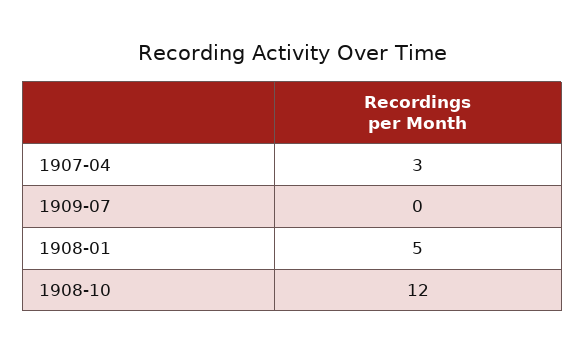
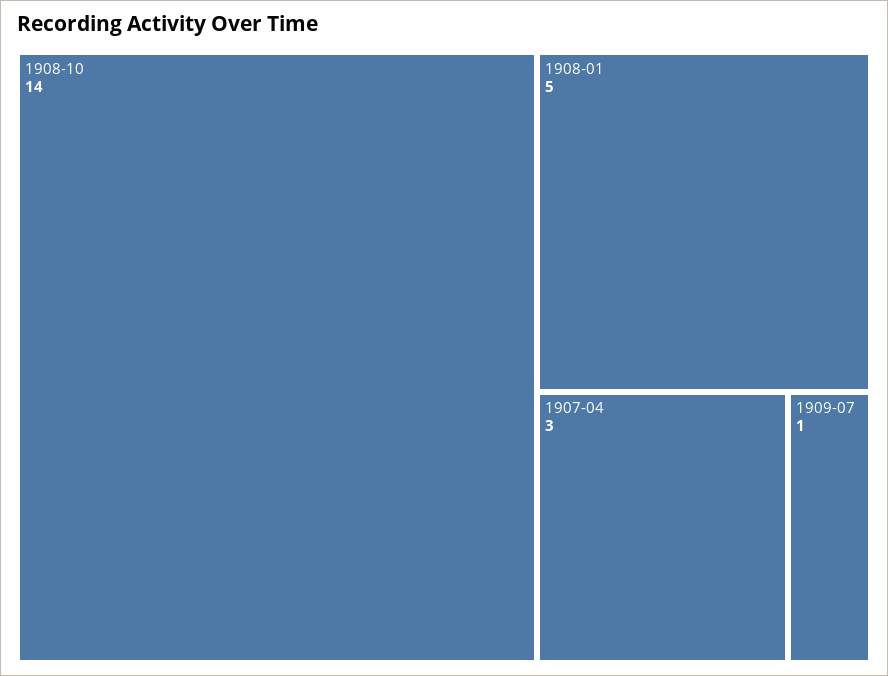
1909-07: 0 -> 1
1908-10: 12 -> 14

